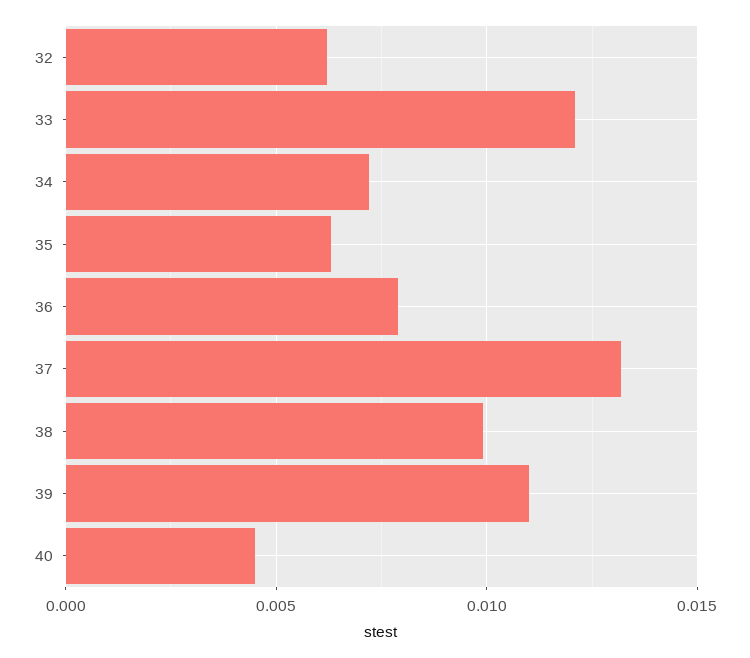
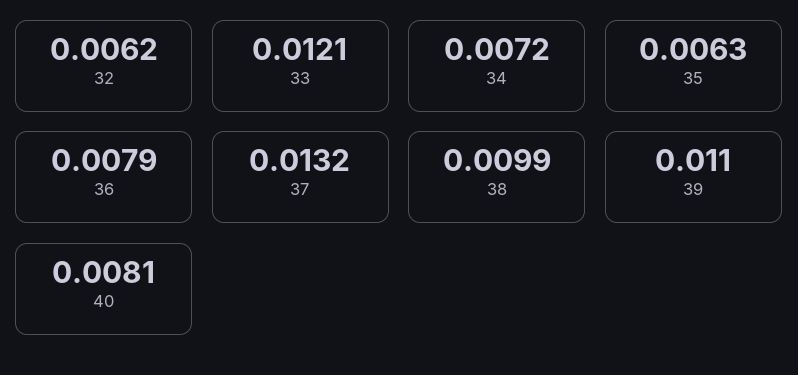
40: 0.0045 -> 0.0081

